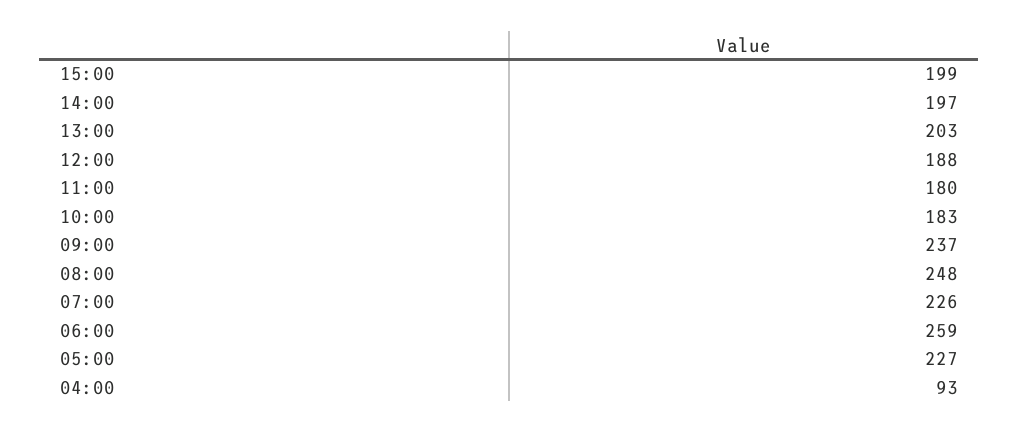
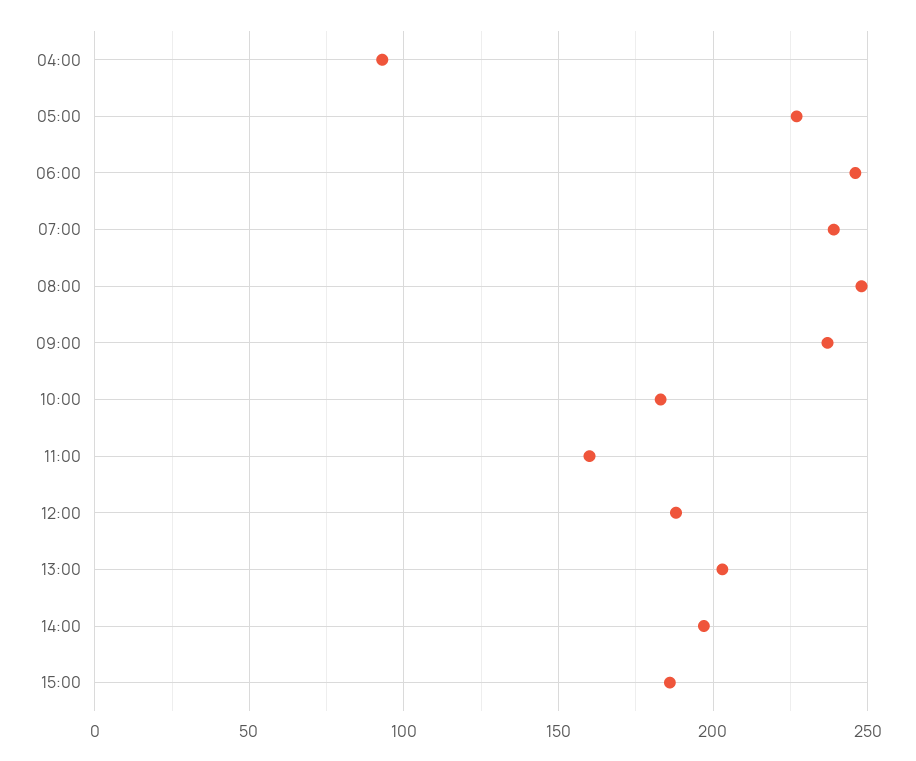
15:00: 199 -> 185
11:00: 180 -> 160
07:00: 226 -> 240
06:00: 259 -> 245

